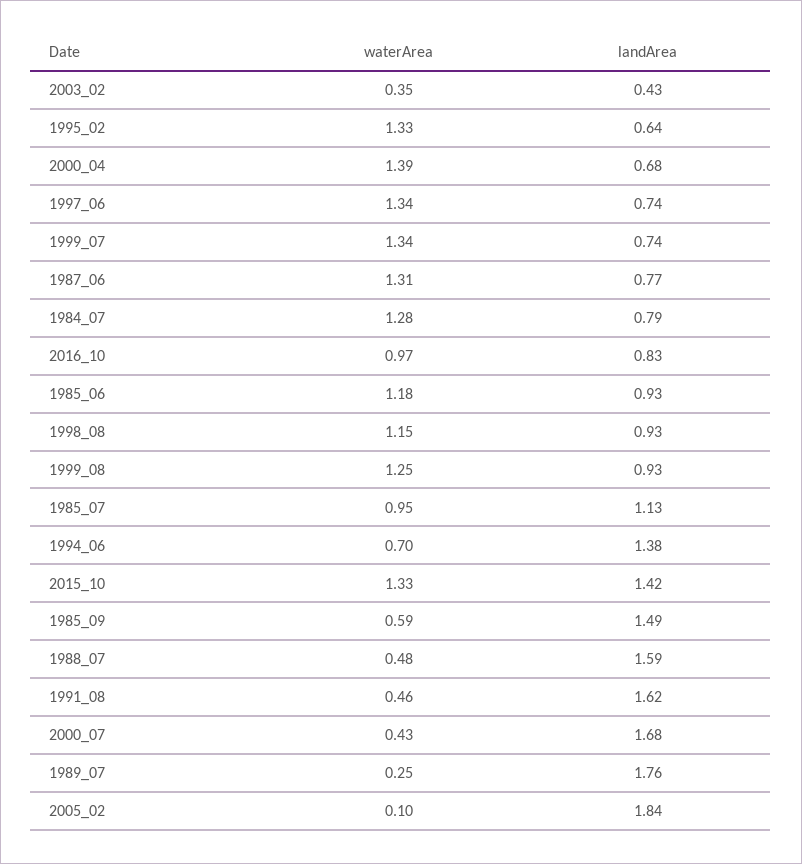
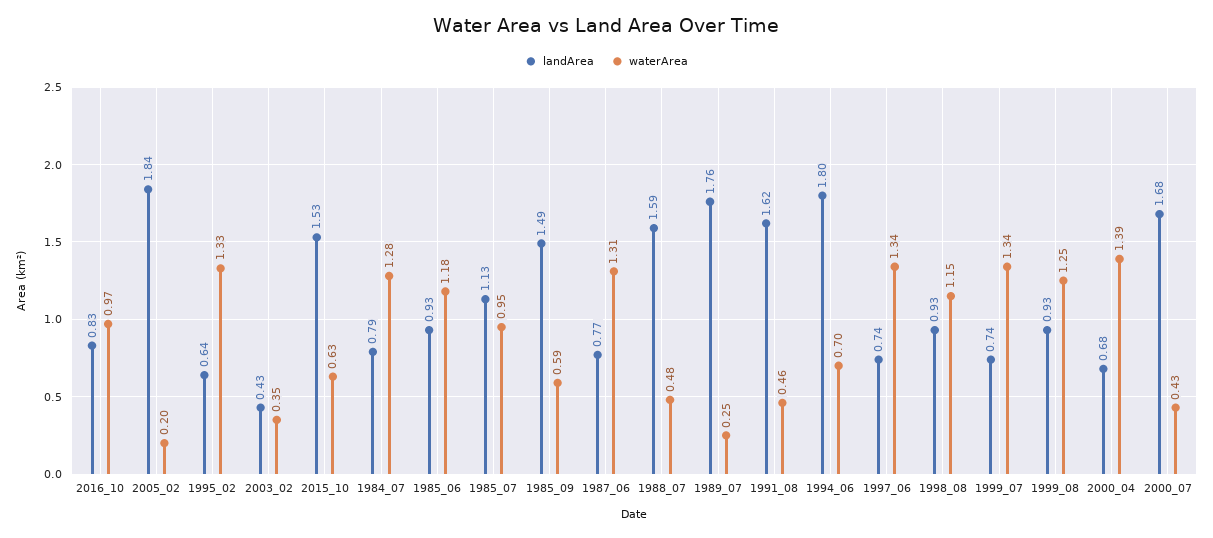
landArea, 1994_06: 1.38 -> 1.8
waterArea, 2015_10: 1.33 -> 0.63
landArea, 2015_10: 1.42 -> 1.53
waterArea, 2005_02: 0.1 -> 0.2

